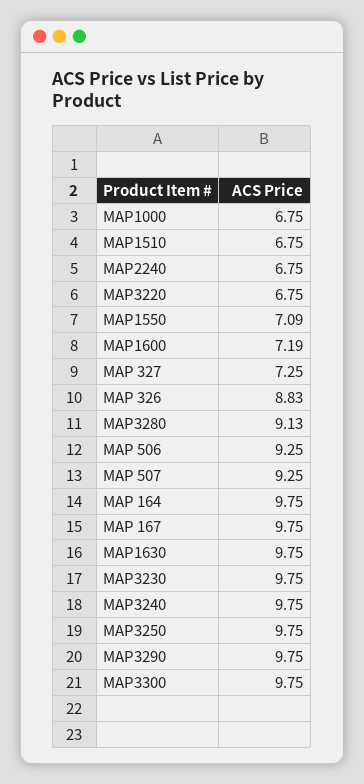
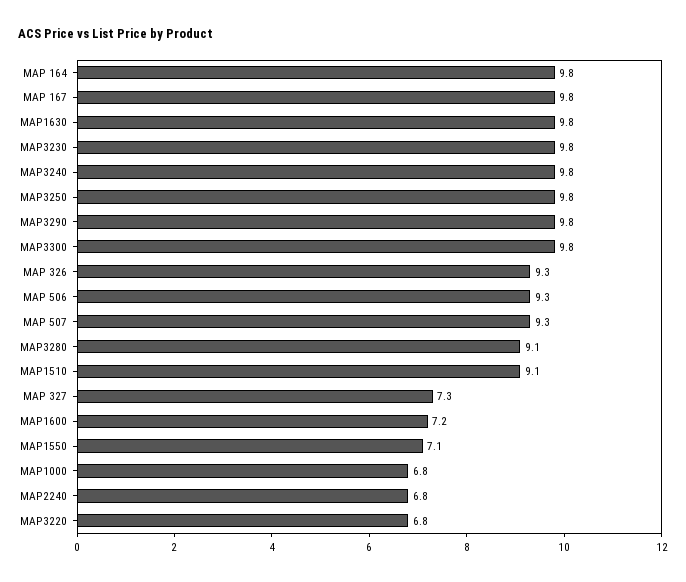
MAP1510: 6.75 -> 9.1
MAP 326: 8.83 -> 9.3

